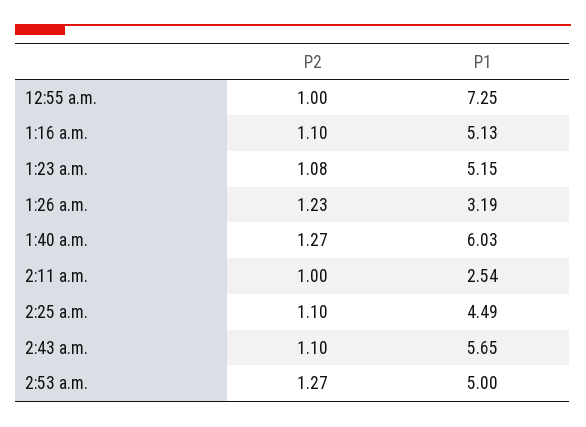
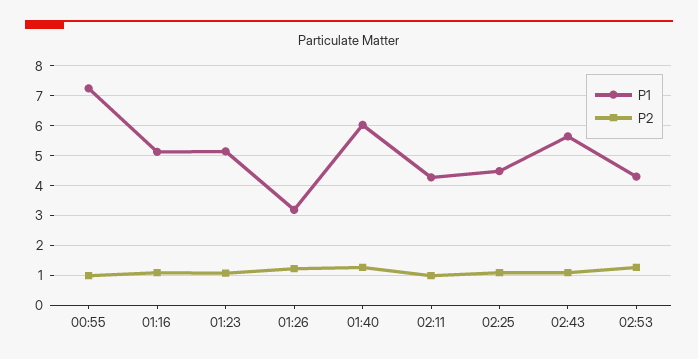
P1, 2:11 a.m.: 2.54 -> 4.25
P1, 2:53 a.m.: 5 -> 4.25

